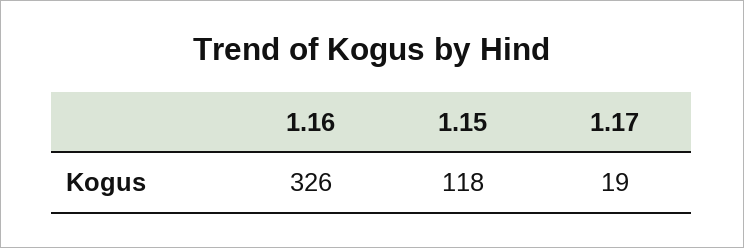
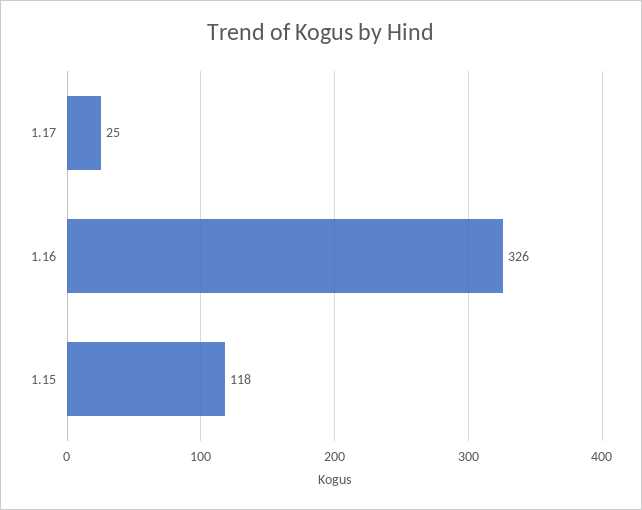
1.17: 19 -> 25

